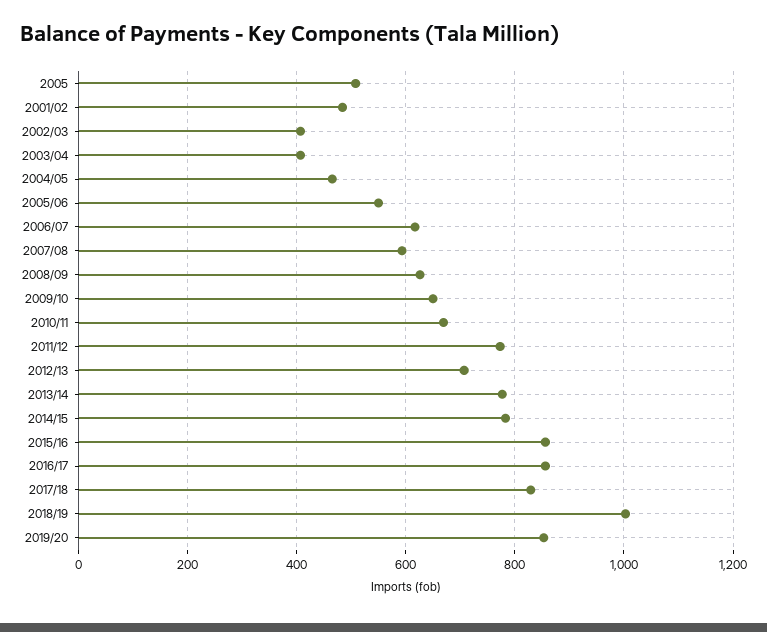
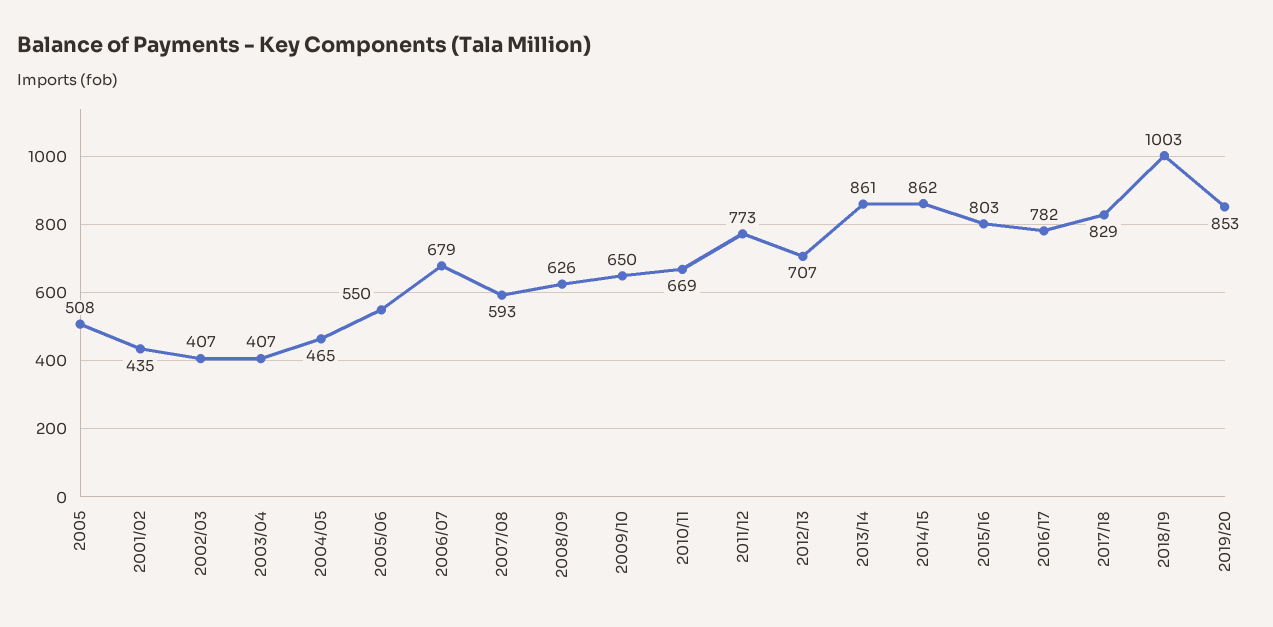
2001/02: 480 -> 435
2006/07: 620 -> 679
2013/14: 780 -> 861
2014/15: 780 -> 862
2015/16: 860 -> 803
2016/17: 860 -> 782

